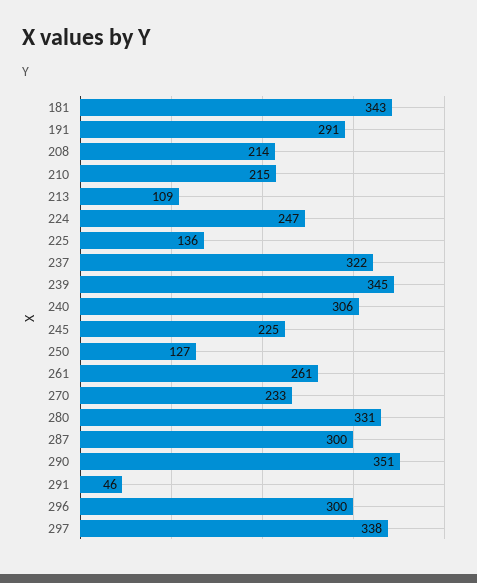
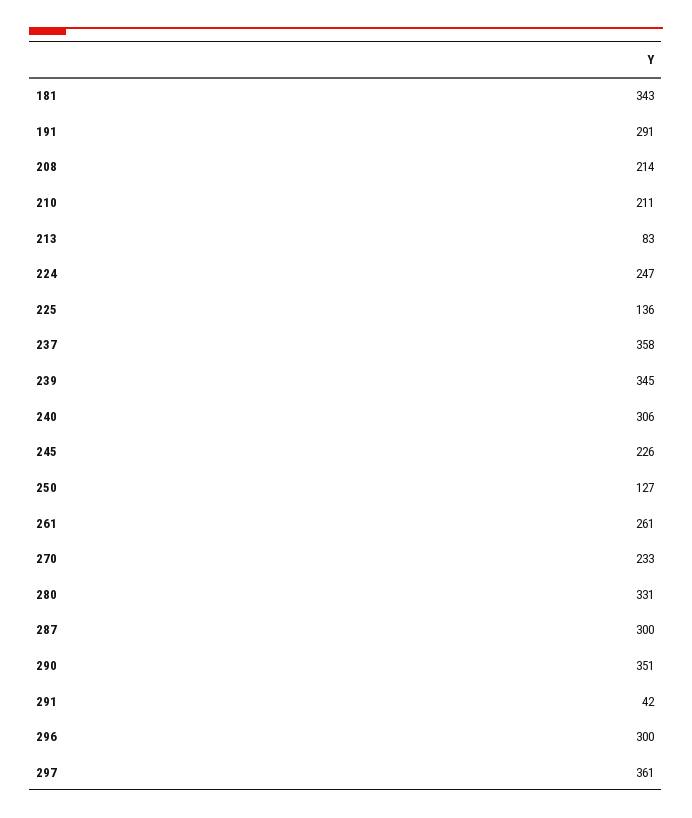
210: 215 -> 211
213: 109 -> 83
237: 322 -> 358
245: 225 -> 226
291: 46 -> 42
297: 338 -> 361

